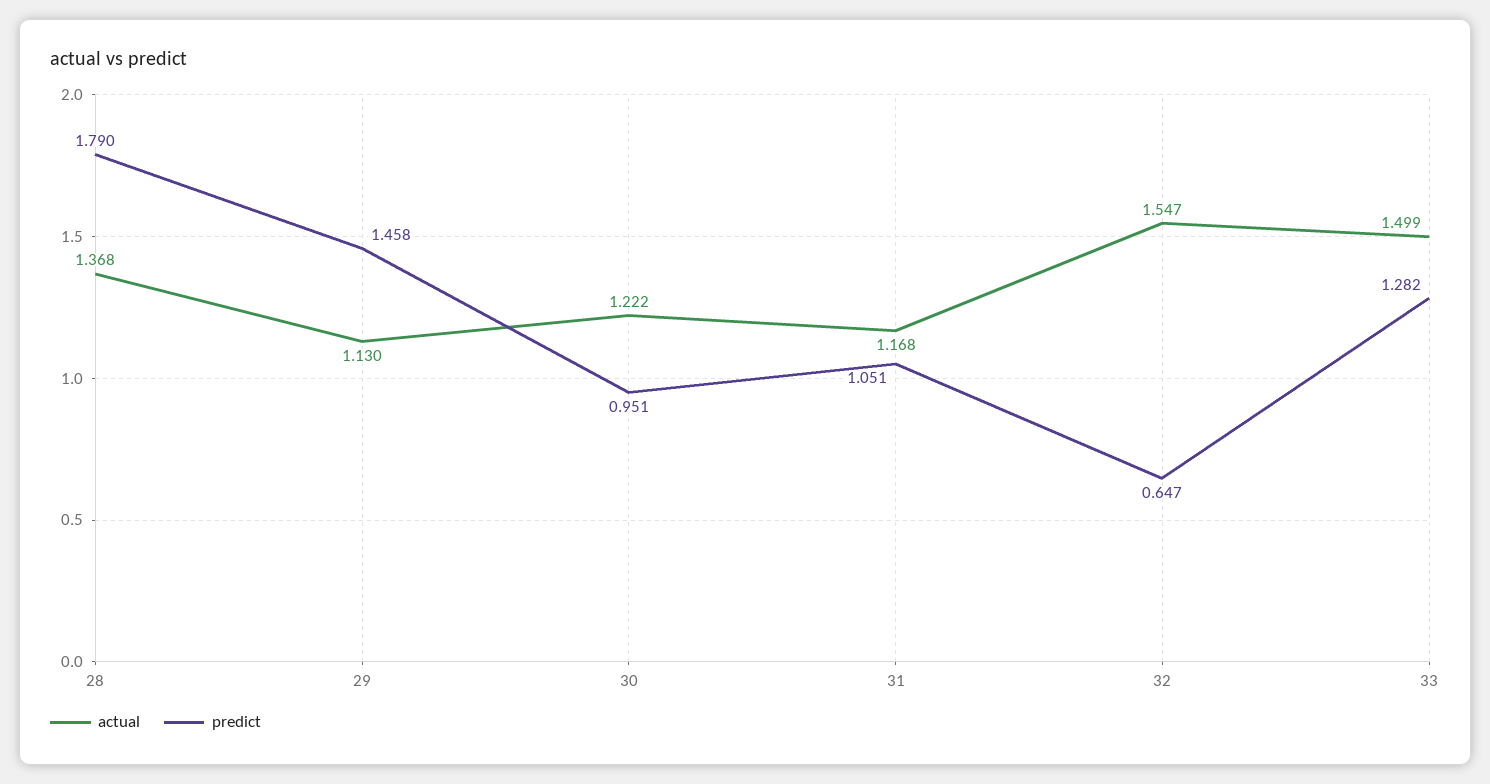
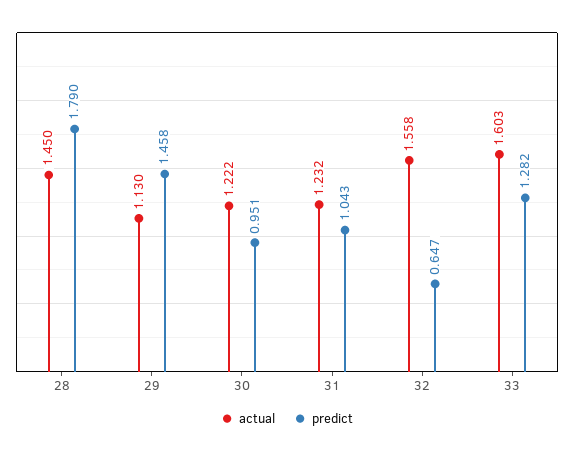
actual, 28: 1.368 -> 1.45
actual, 31: 1.168 -> 1.232
predict, 31: 1.051 -> 1.043
actual, 32: 1.547 -> 1.558
actual, 33: 1.499 -> 1.603

